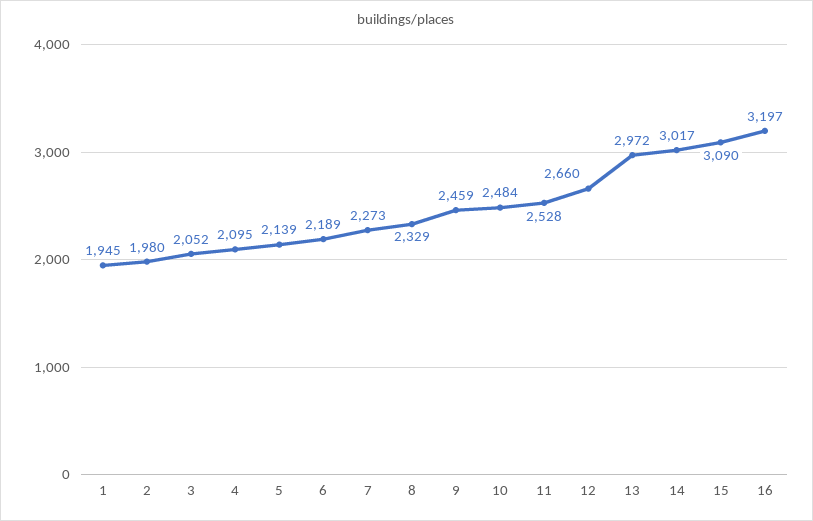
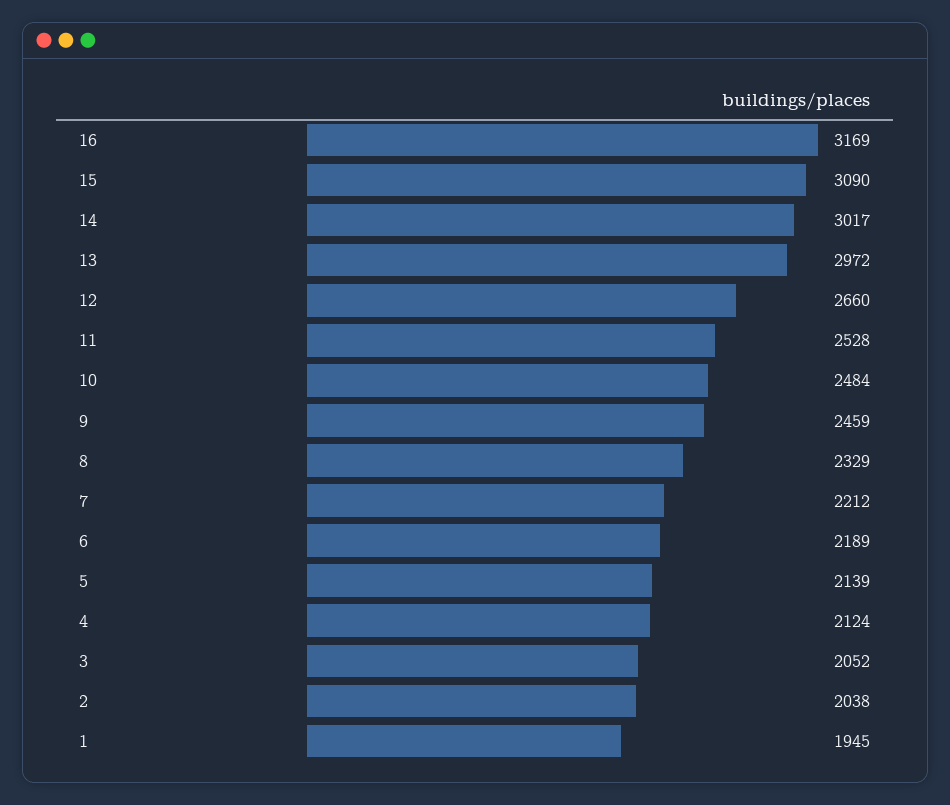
2: 1980 -> 2038
4: 2095 -> 2124
7: 2273 -> 2212
16: 3197 -> 3169

